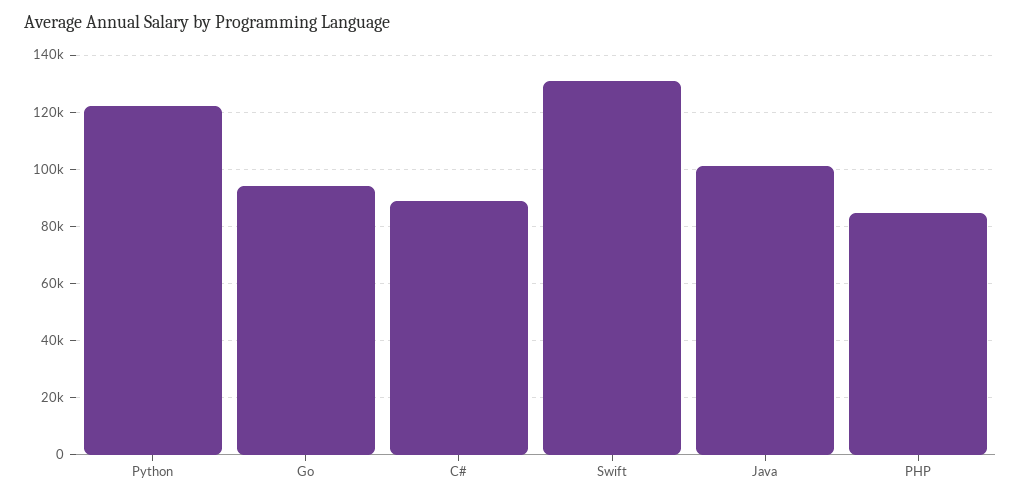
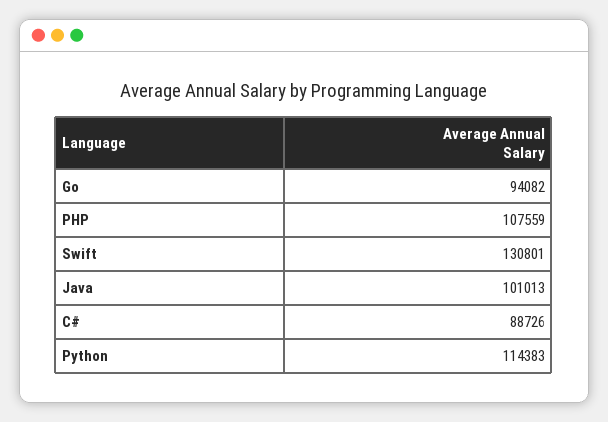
Python: 122500 -> 114383
PHP: 85000 -> 107559

